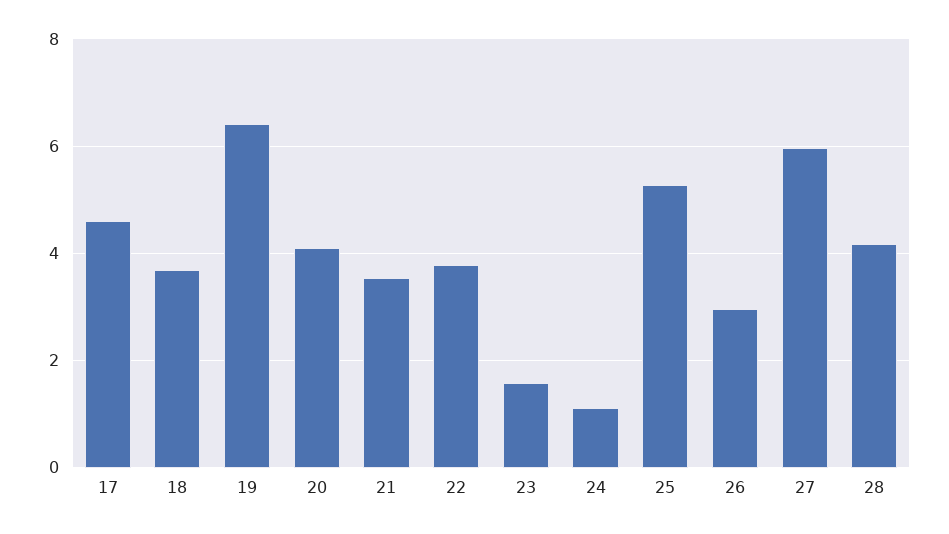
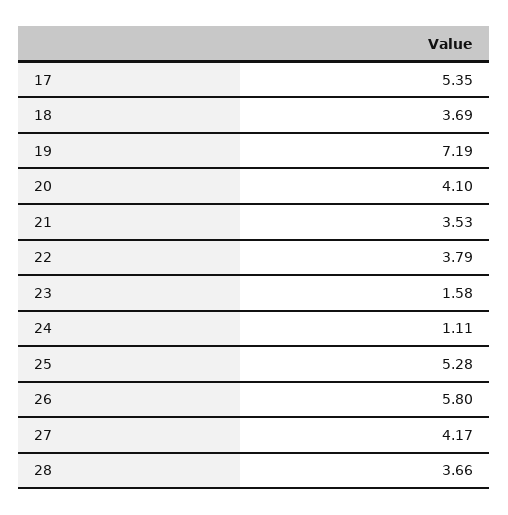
17: 4.6 -> 5.35
19: 6.4 -> 7.19
26: 3 -> 5.8
27: 6 -> 4.17
28: 4.2 -> 3.66

